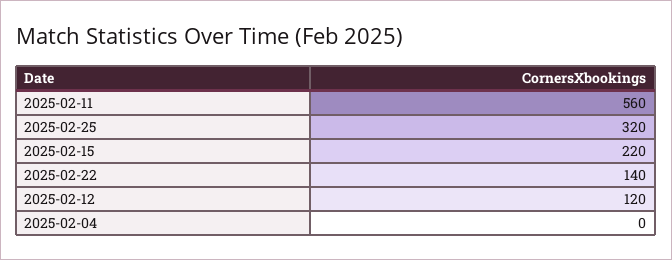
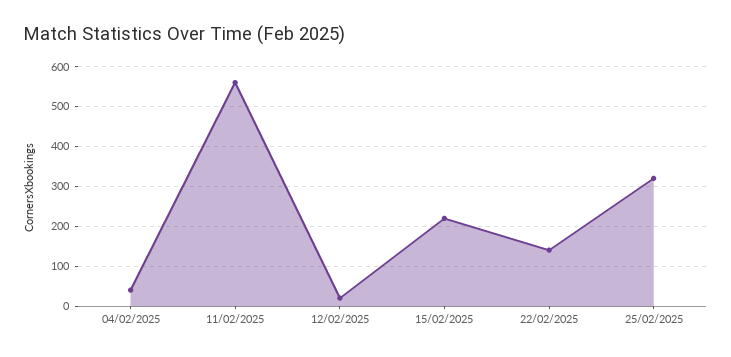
2025-02-12: 120 -> 20
2025-02-04: 0 -> 40

